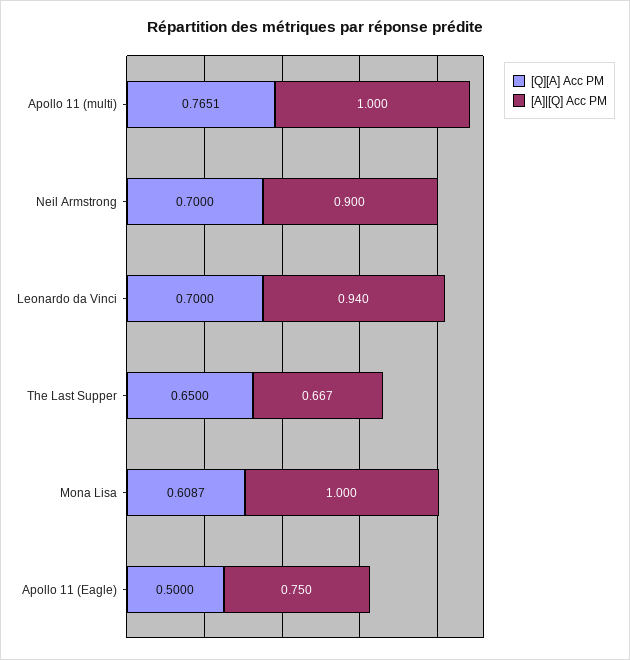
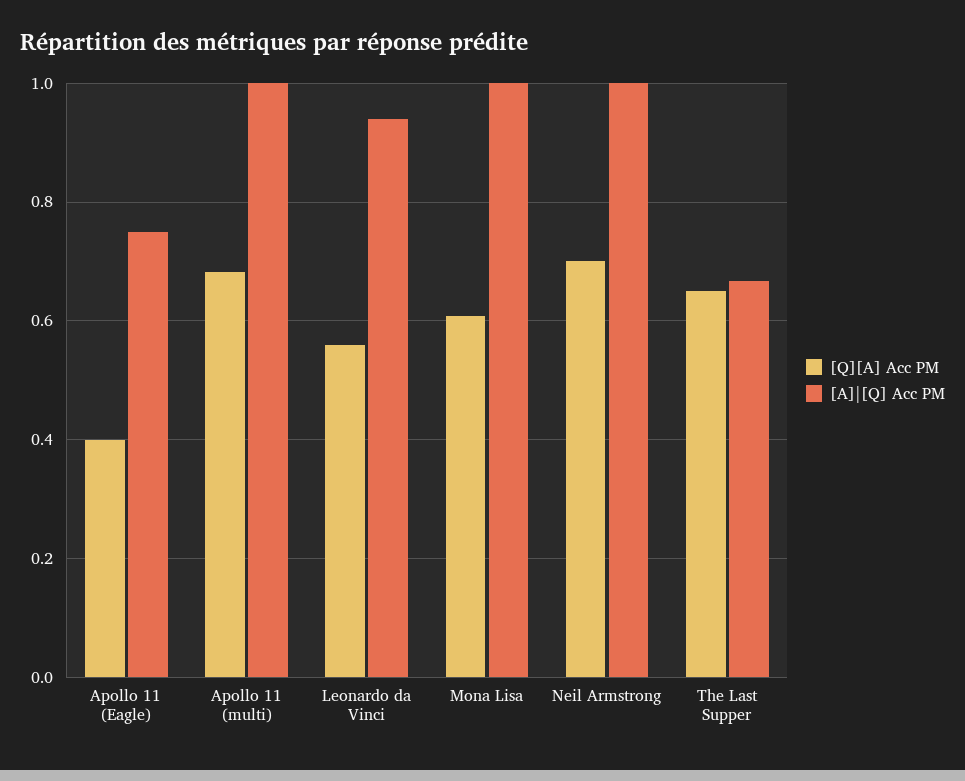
[Q][A] Acc PM, Apollo 11 (multi): 0.7651 -> 0.68
[A]|[Q] Acc PM, Neil Armstrong: 0.9 -> 1
[Q][A] Acc PM, Leonardo da Vinci: 0.7 -> 0.56
[Q][A] Acc PM, Apollo 11 (Eagle): 0.5 -> 0.4

